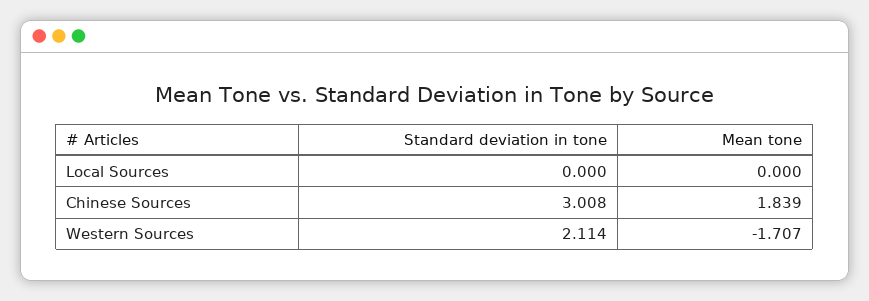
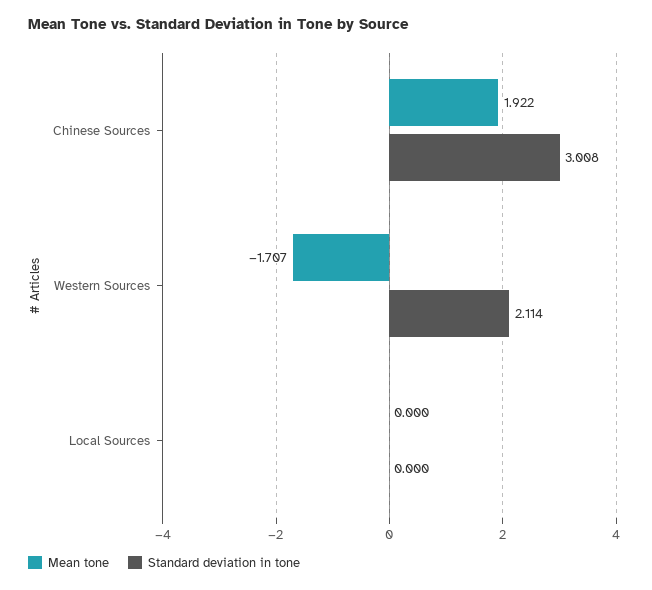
Mean tone, Chinese Sources: 1.839 -> 1.922

